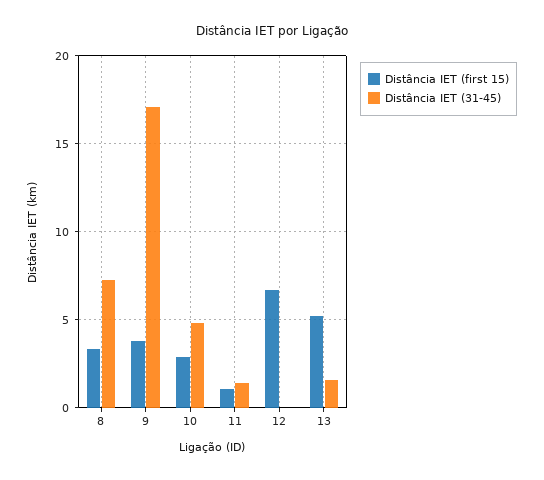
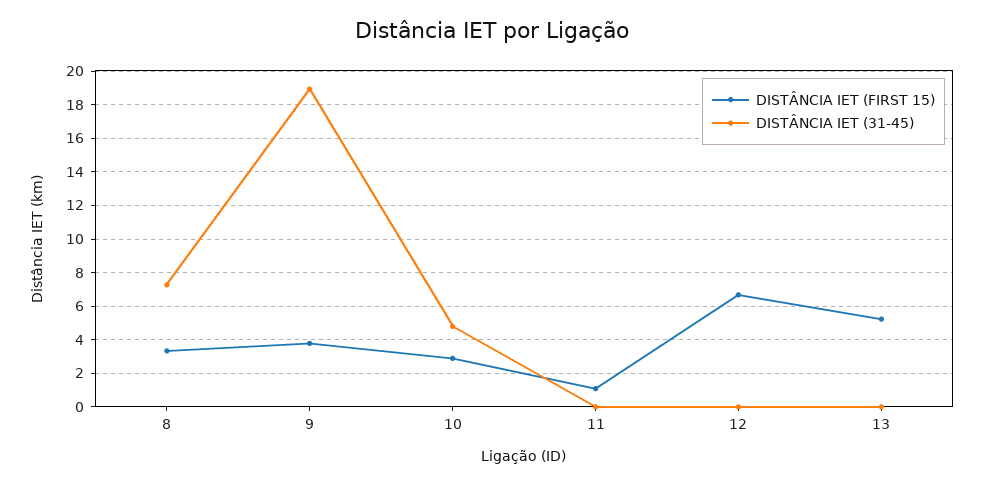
Distância IET (31-45), 9: 17 -> 19
Distância IET (31-45), 11: 1.5 -> 0
Distância IET (31-45), 13: 1.5 -> 0

